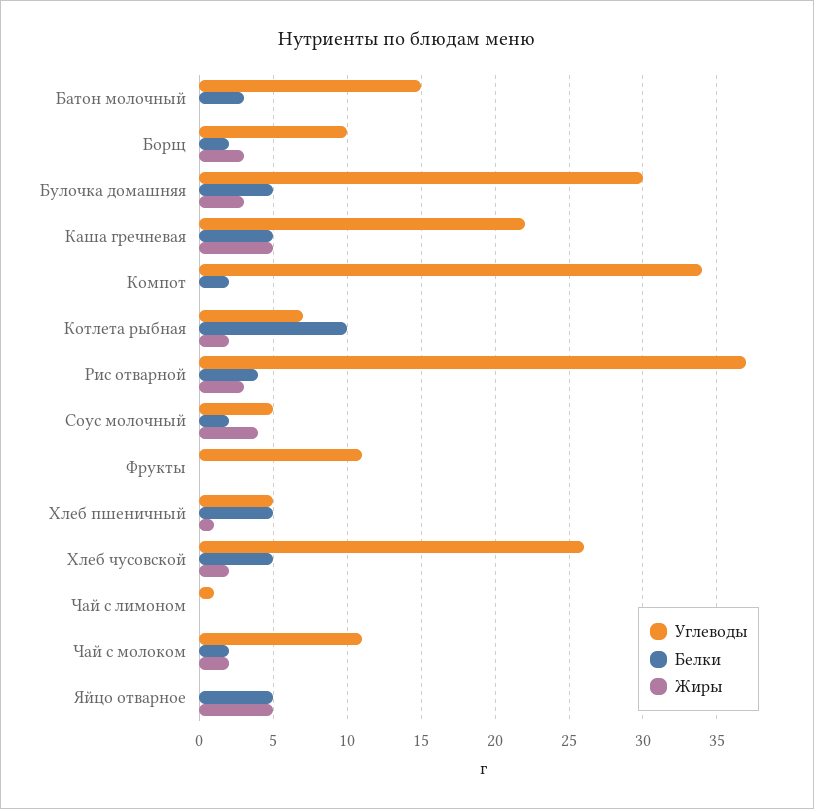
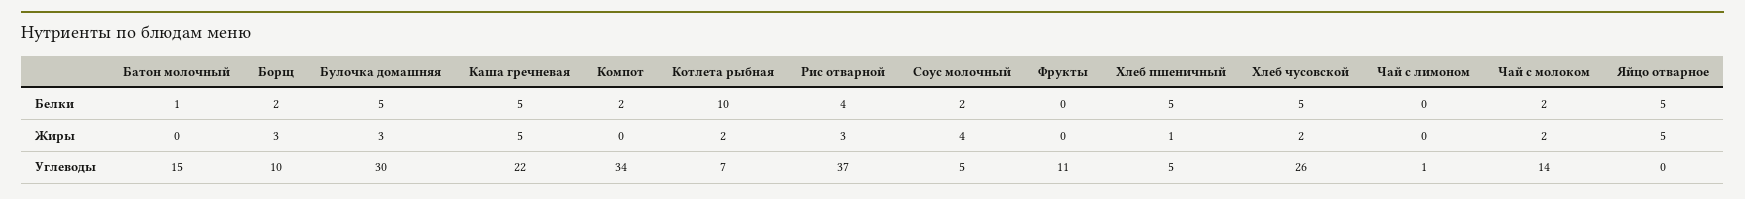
Белки, Батон молочный: 3 -> 1
Углеводы, Чай с молоком: 11 -> 14

